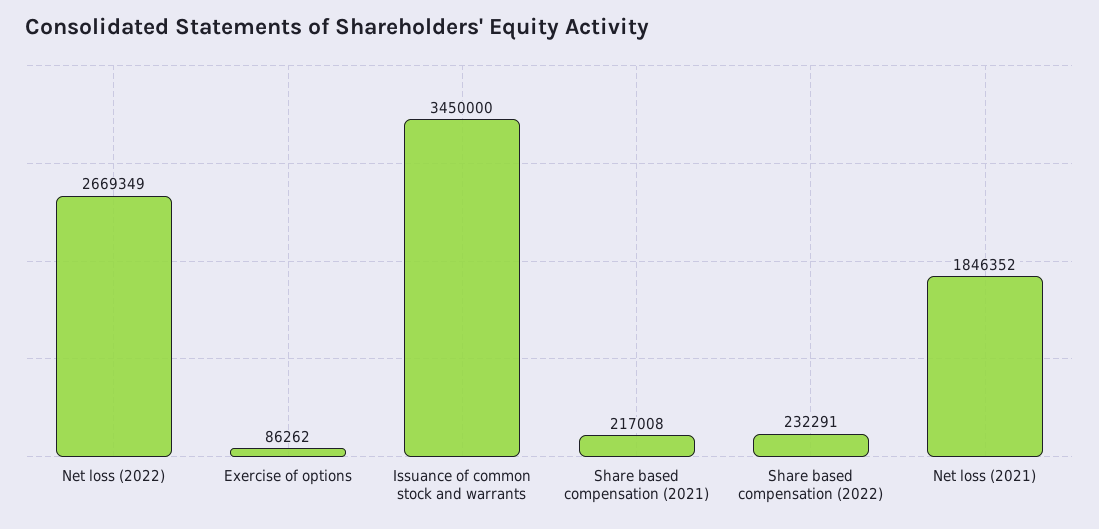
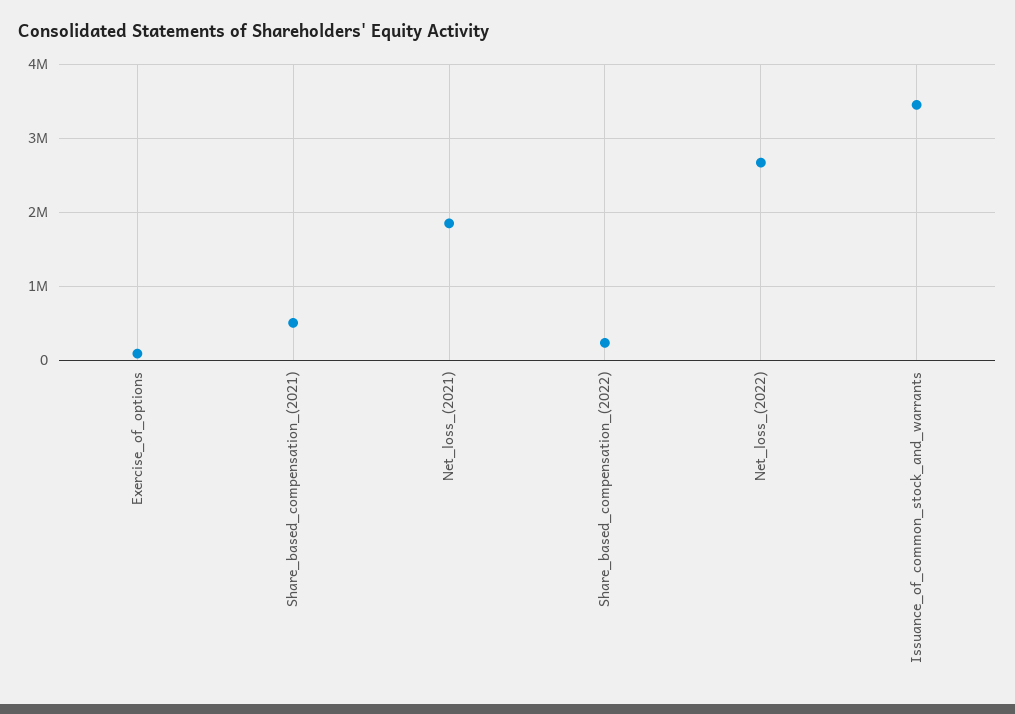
Share based compensation (2021): 217008 -> 500000

